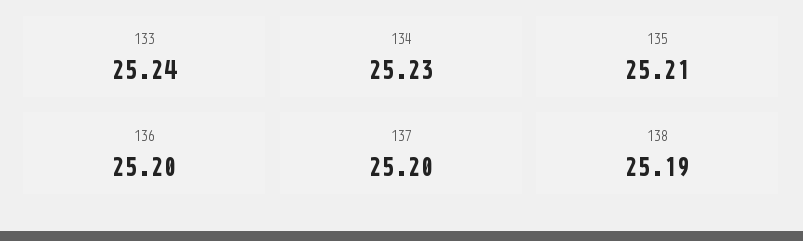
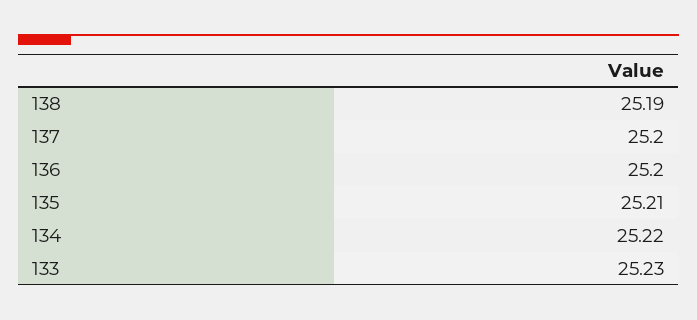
133: 25.24 -> 25.23
134: 25.23 -> 25.22

